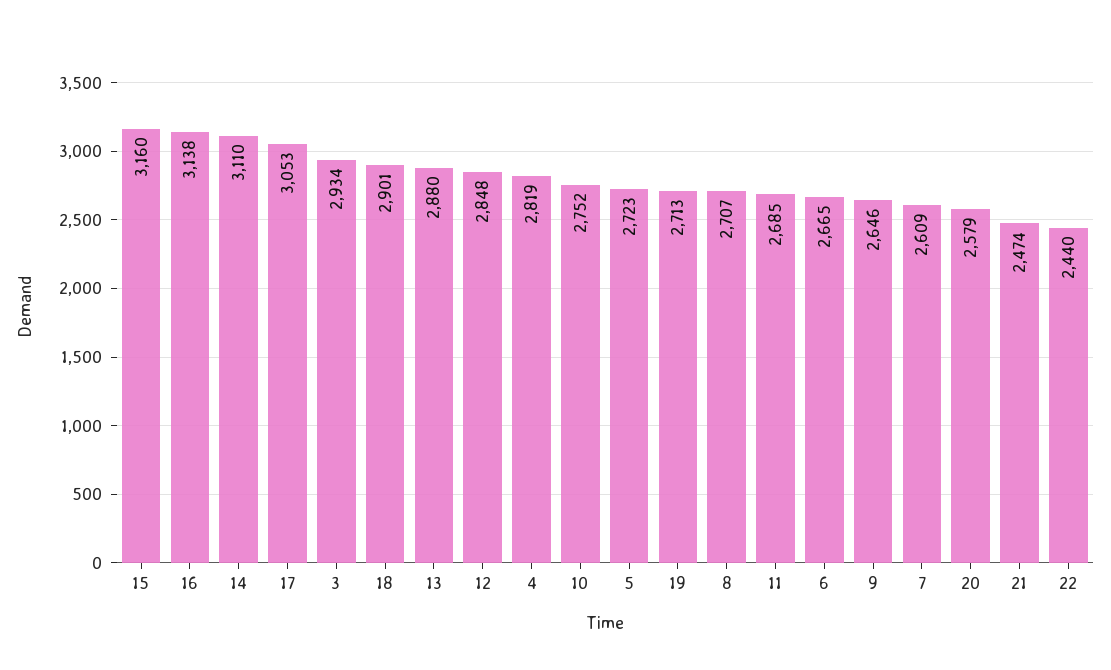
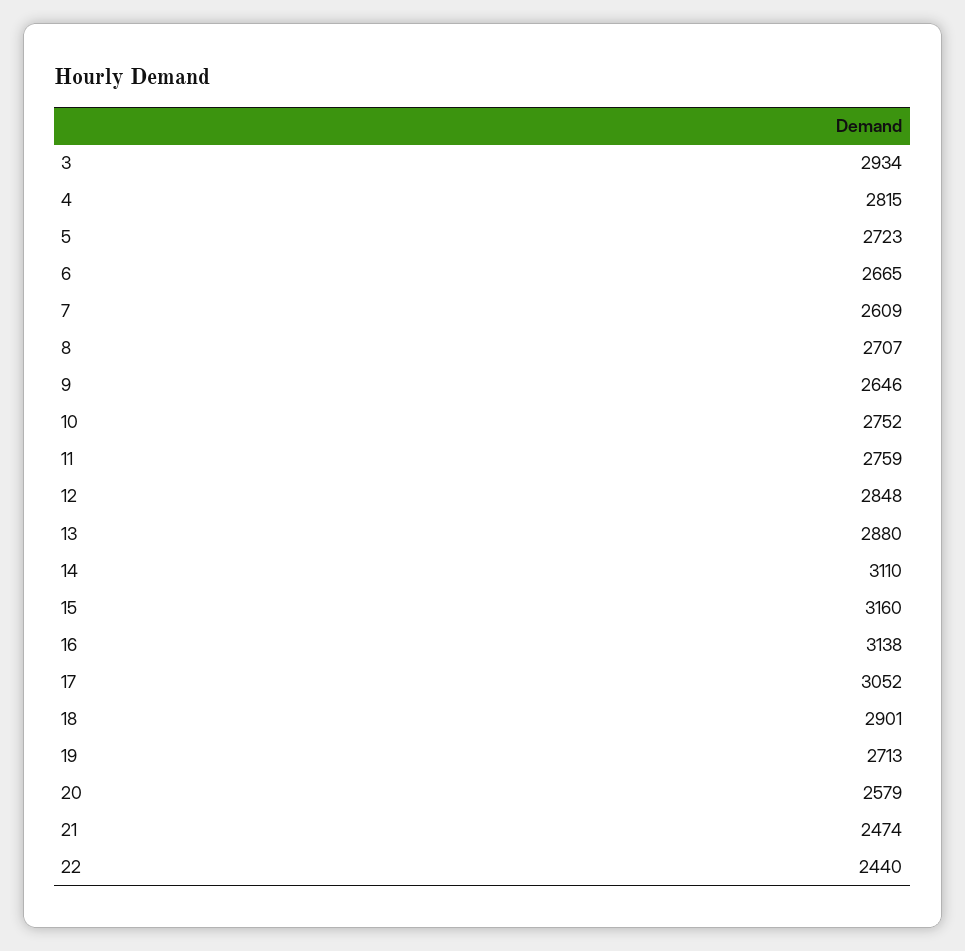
17: 3053 -> 3052
4: 2819 -> 2815
11: 2685 -> 2759

